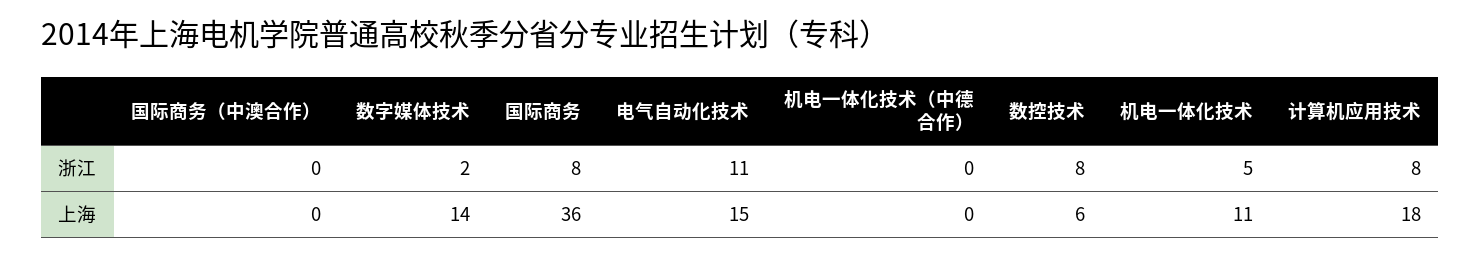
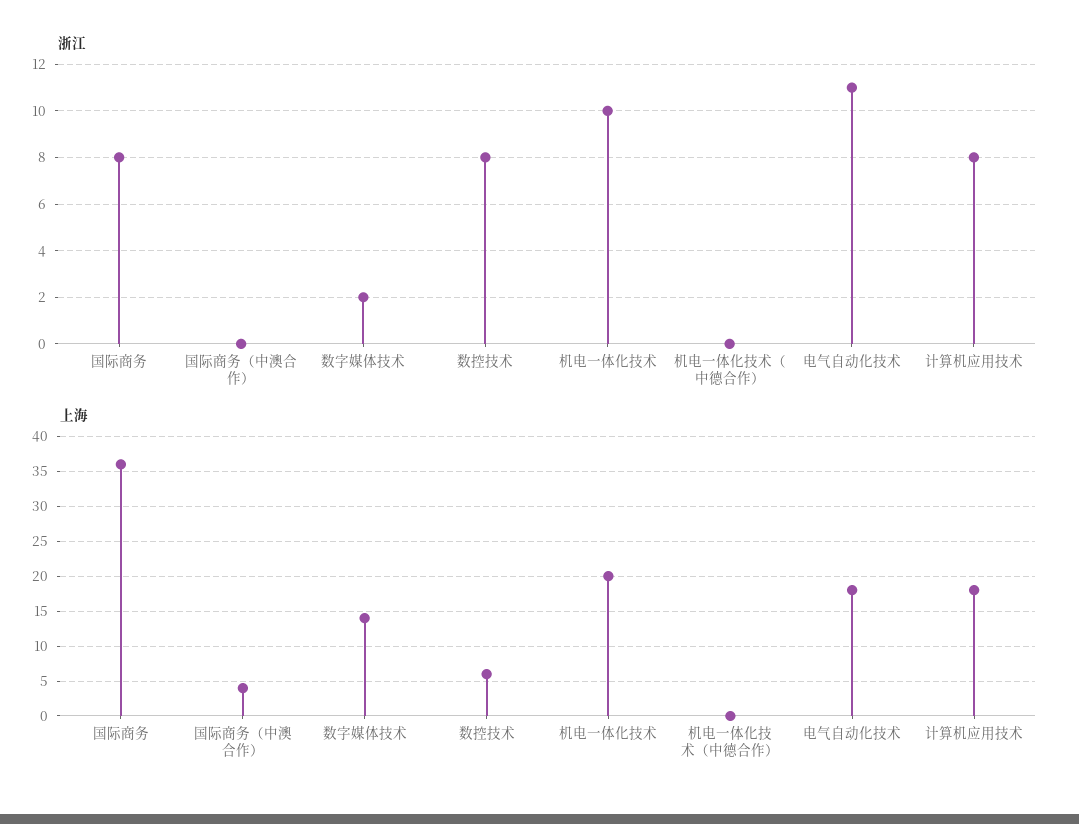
浙江, 机电一体化技术: 5 -> 10
上海, 国际商务（中澳合作）: 0 -> 4
上海, 电气自动化技术: 15 -> 18
上海, 机电一体化技术: 11 -> 20

